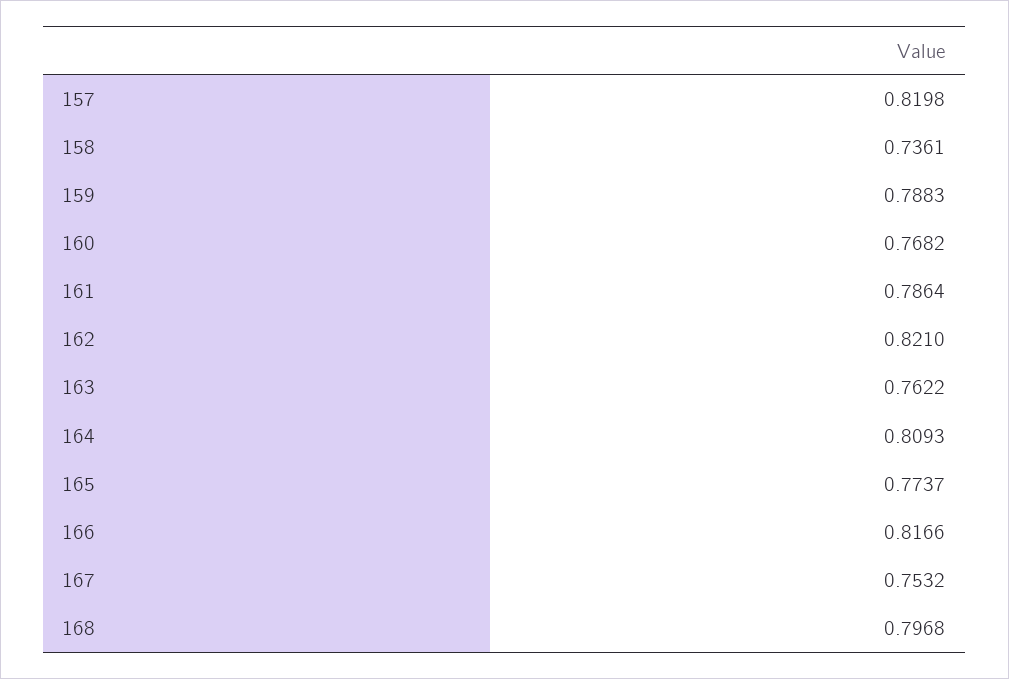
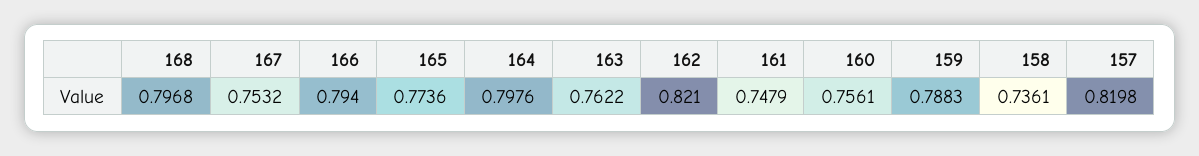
160: 0.7682 -> 0.7561
161: 0.7864 -> 0.7479
164: 0.8093 -> 0.7976
165: 0.7737 -> 0.7736
166: 0.8166 -> 0.794

